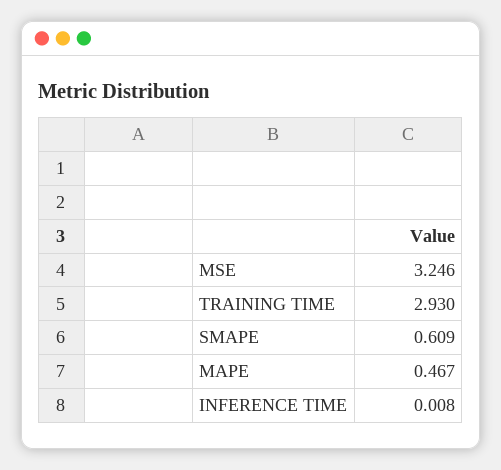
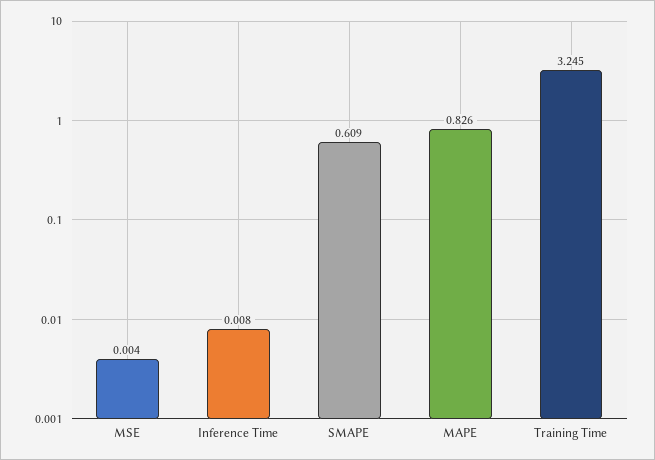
MSE: 3.246 -> 0.004
TRAINING TIME: 2.93 -> 3.245
MAPE: 0.467 -> 0.826

